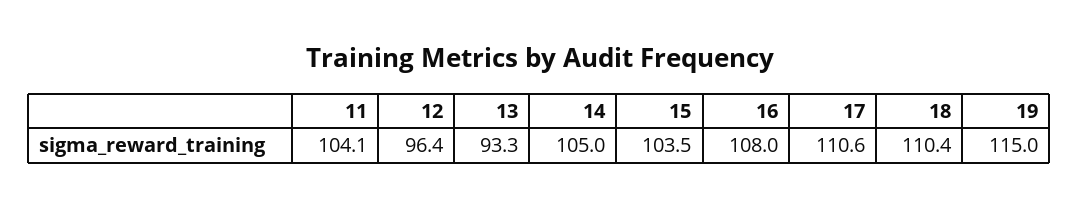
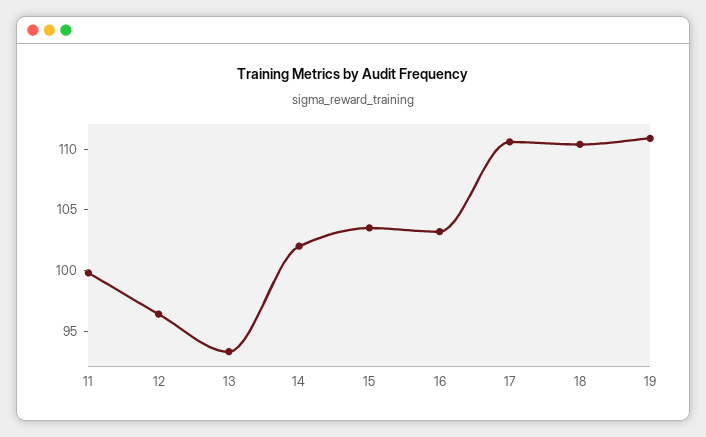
11: 104.1 -> 100
14: 105 -> 102
16: 108 -> 103
19: 115 -> 111

